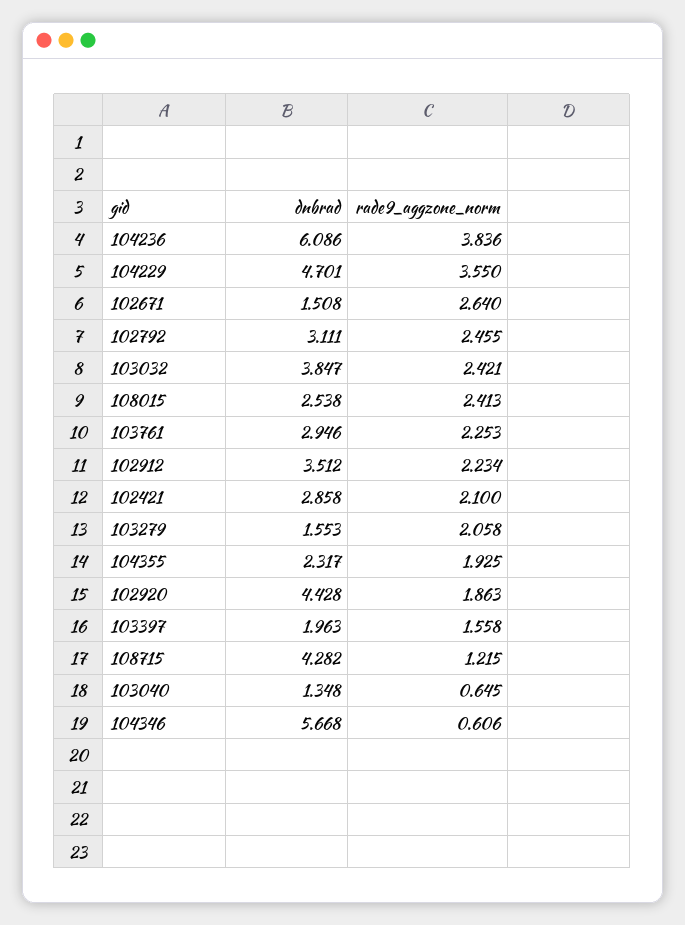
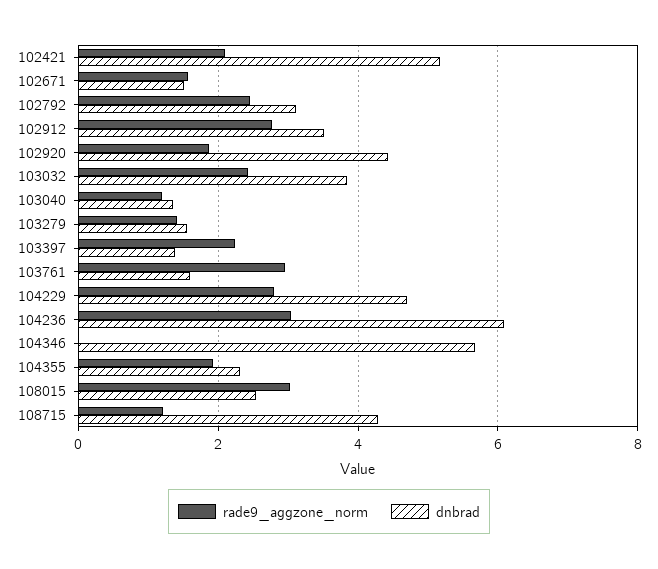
rade9_aggzone_norm, 104236: 3.836 -> 3
rade9_aggzone_norm, 104229: 3.55 -> 2.8
rade9_aggzone_norm, 102671: 2.64 -> 1.6
rade9_aggzone_norm, 108015: 2.413 -> 3
dnbrad, 103761: 2.946 -> 1.6
rade9_aggzone_norm, 103761: 2.253 -> 3
rade9_aggzone_norm, 102912: 2.234 -> 2.8
dnbrad, 102421: 2.858 -> 5.2
rade9_aggzone_norm, 103279: 2.058 -> 1.4
dnbrad, 103397: 1.963 -> 1.4
rade9_aggzone_norm, 103397: 1.558 -> 2.2
rade9_aggzone_norm, 103040: 0.645 -> 1.2
rade9_aggzone_norm, 104346: 0.606 -> 0

